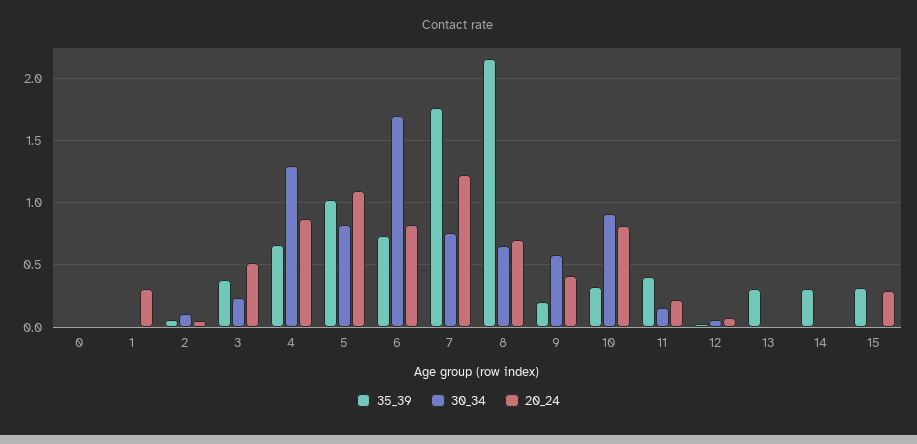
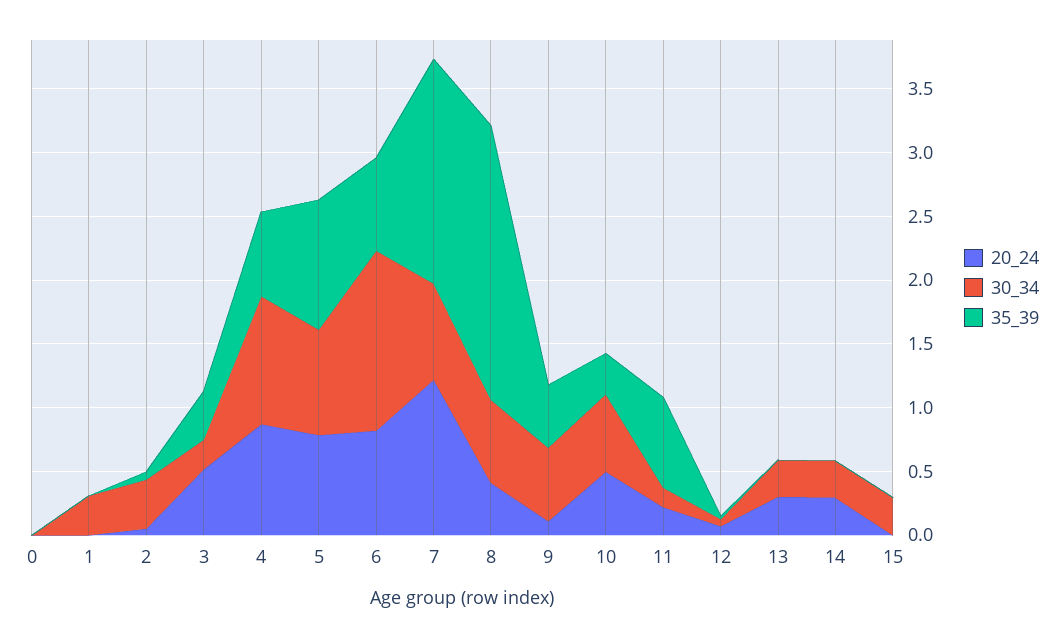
30_34, 1: 0 -> 0.3
20_24, 1: 0.3 -> 0
30_34, 2: 0.1 -> 0.4
30_34, 4: 1.3 -> 1
20_24, 5: 1.1 -> 0.8
30_34, 6: 1.7 -> 1.4
20_24, 8: 0.7 -> 0.4
35_39, 9: 0.2 -> 0.5
20_24, 9: 0.4 -> 0.1
30_34, 10: 0.9 -> 0.6
20_24, 10: 0.8 -> 0.5
35_39, 11: 0.4 -> 0.7
35_39, 13: 0.3 -> 0
30_34, 13: 0 -> 0.3
20_24, 13: 0 -> 0.3
35_39, 14: 0.3 -> 0
30_34, 14: 0 -> 0.3
20_24, 14: 0 -> 0.3
35_39, 15: 0.3 -> 0
30_34, 15: 0 -> 0.3
20_24, 15: 0.3 -> 0

